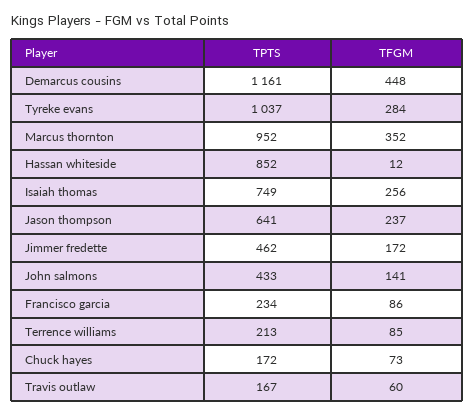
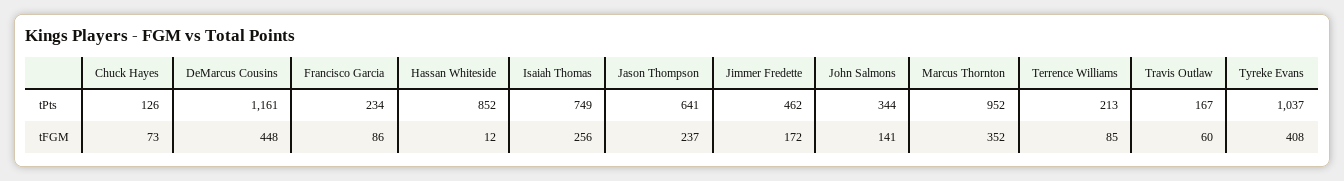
TFGM, Tyreke evans: 284 -> 408
TPTS, John salmons: 433 -> 344
TPTS, Chuck hayes: 172 -> 126

